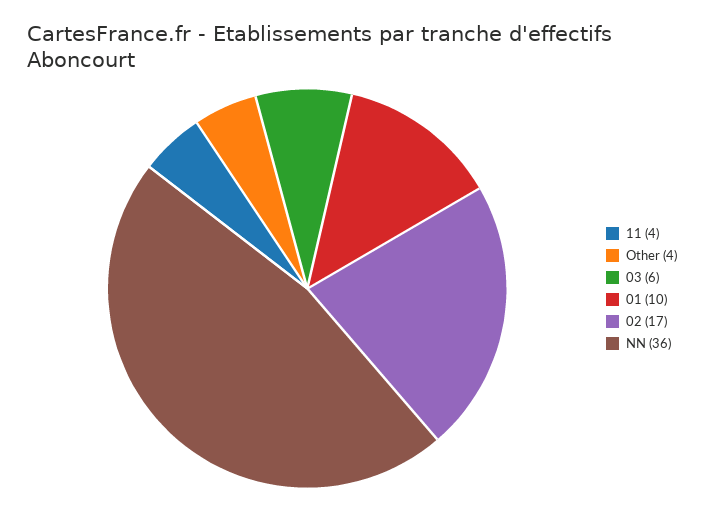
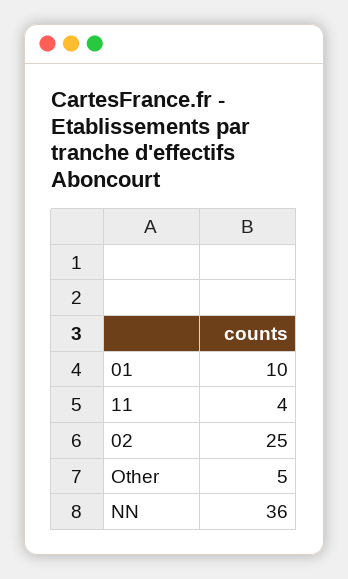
Other: 4 -> 5
03: 6 -> none
02: 17 -> 25

